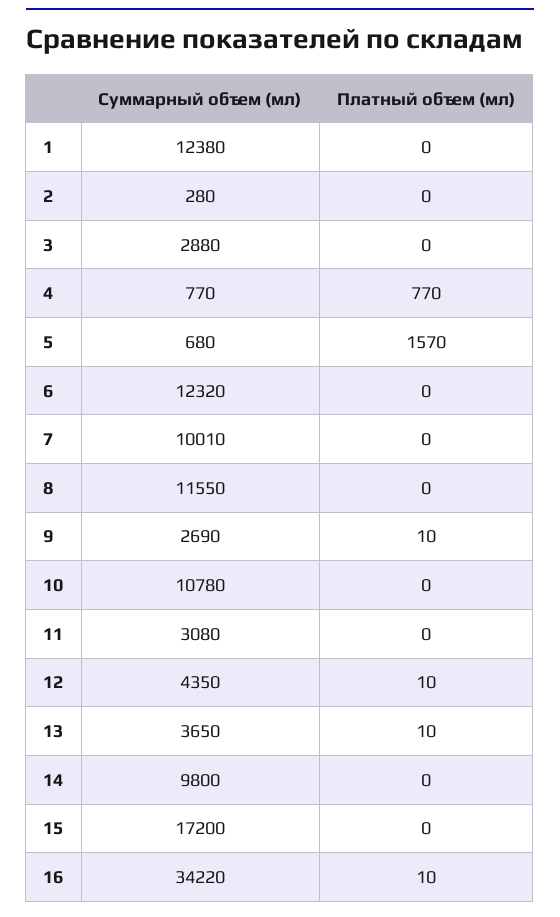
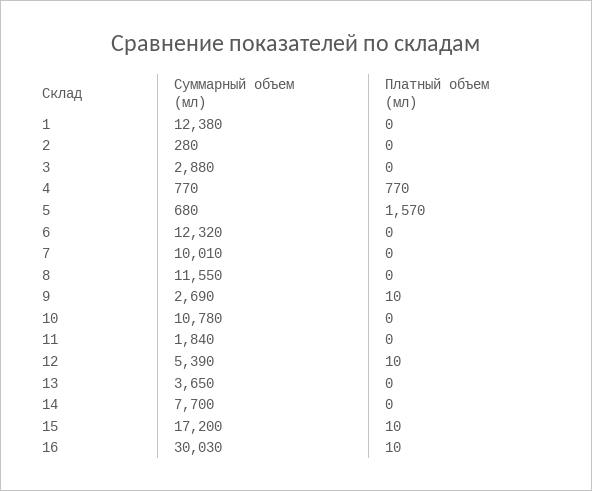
Суммарный объем (мл), 11: 3080 -> 1840
Суммарный объем (мл), 12: 4350 -> 5390
Платный объем (мл), 13: 10 -> 0
Суммарный объем (мл), 14: 9800 -> 7700
Платный объем (мл), 15: 0 -> 10
Суммарный объем (мл), 16: 34220 -> 30030

